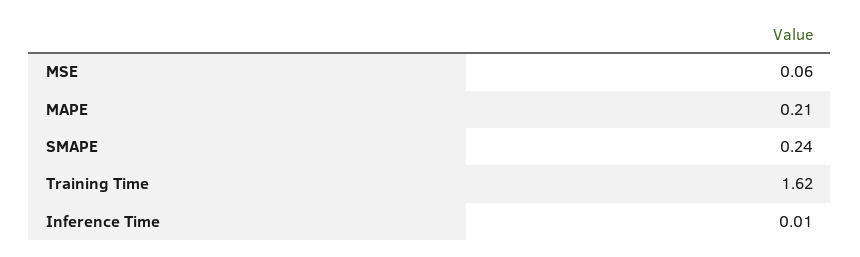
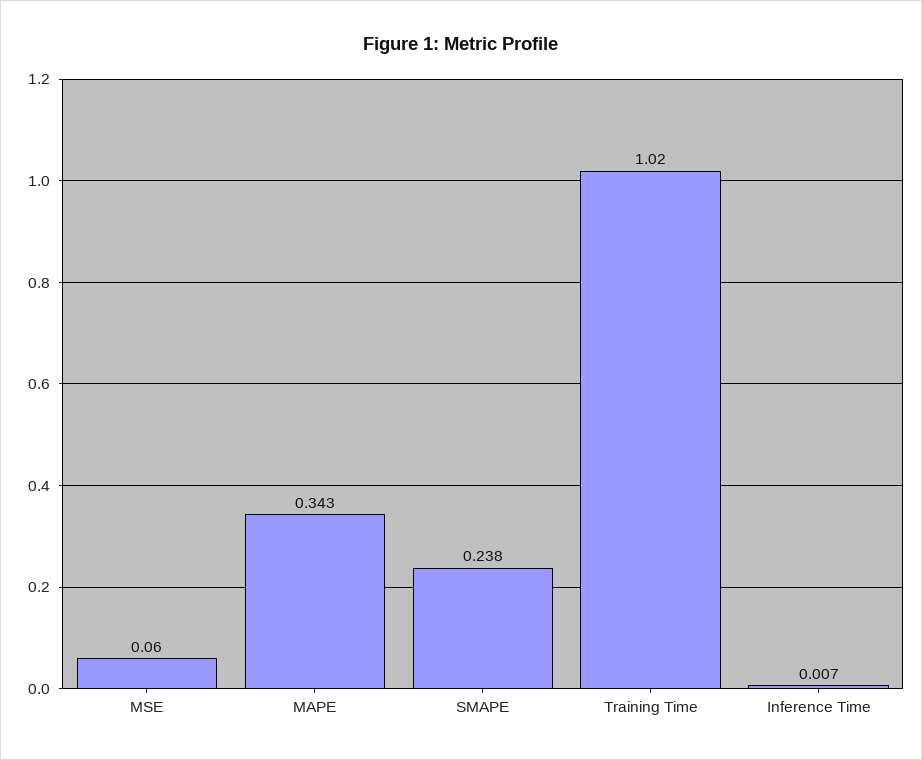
MAPE: 0.21 -> 0.343
Training Time: 1.62 -> 1.02

